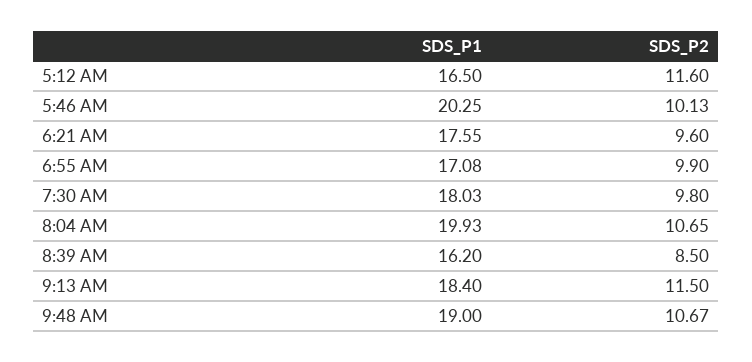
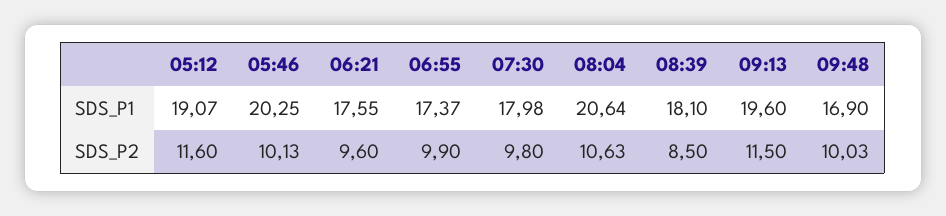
SDS_P1, 5:12 AM: 16.5 -> 19.07
SDS_P1, 6:55 AM: 17.08 -> 17.37
SDS_P1, 7:30 AM: 18.03 -> 17.98
SDS_P1, 8:04 AM: 19.93 -> 20.64
SDS_P2, 8:04 AM: 10.65 -> 10.63
SDS_P1, 8:39 AM: 16.2 -> 18.1
SDS_P1, 9:13 AM: 18.4 -> 19.6
SDS_P1, 9:48 AM: 19 -> 16.9
SDS_P2, 9:48 AM: 10.67 -> 10.03

